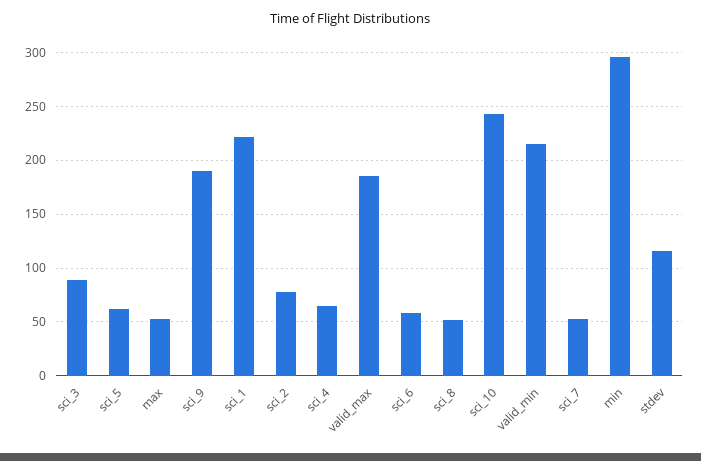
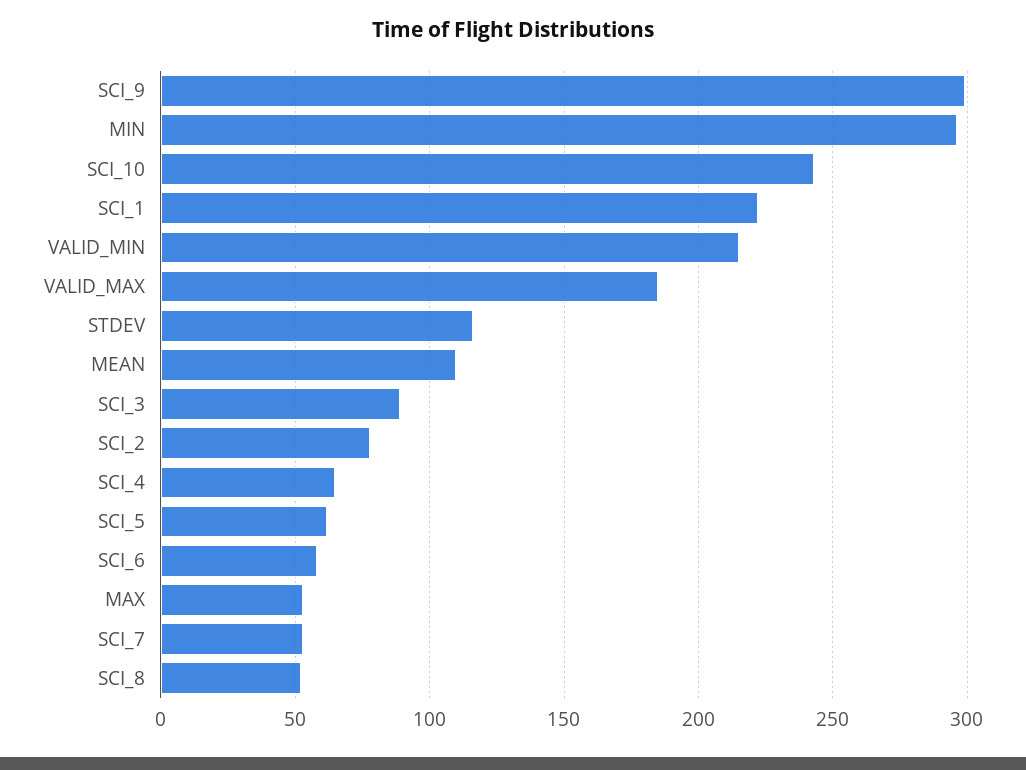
sci_9: 190 -> 300
MEAN: none -> 110

